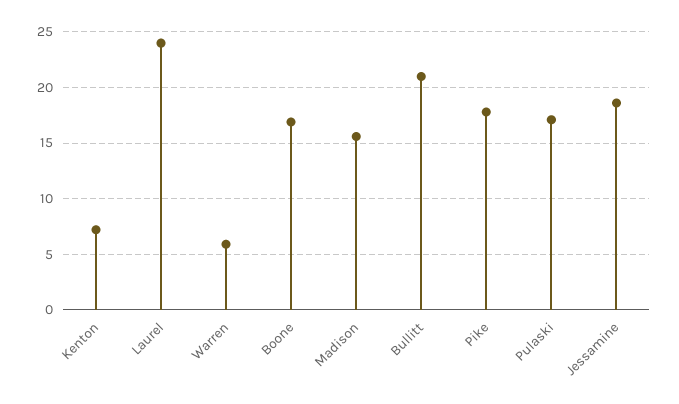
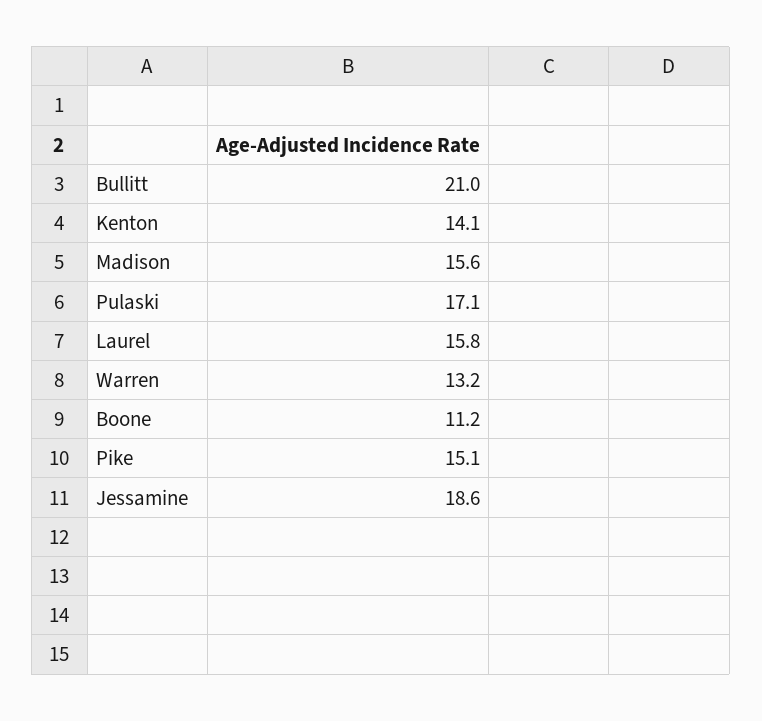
Kenton: 7 -> 14.1
Laurel: 24 -> 15.8
Warren: 6 -> 13.2
Boone: 17 -> 11.2
Pike: 18 -> 15.1

